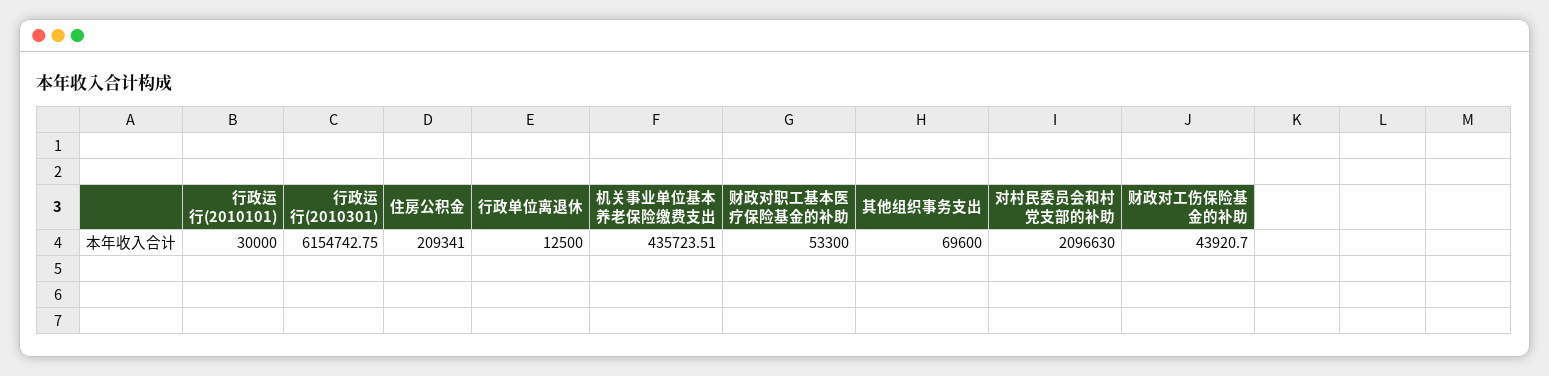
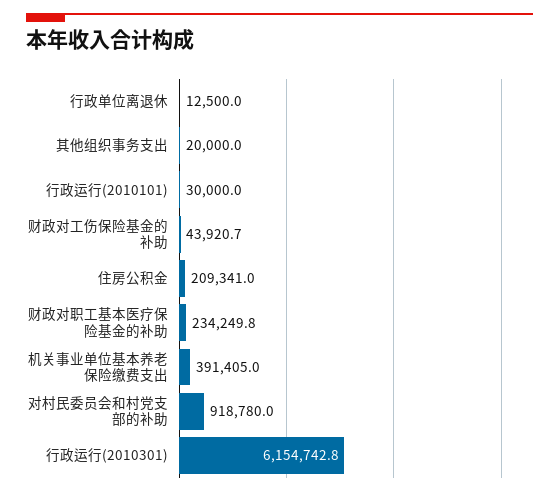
机关事业单位基本养老保险缴费支出: 435723.51 -> 391405
财政对职工基本医疗保险基金的补助: 53300 -> 234249.8
其他组织事务支出: 69600 -> 20000
对村民委员会和村党支部的补助: 2096630 -> 918780

